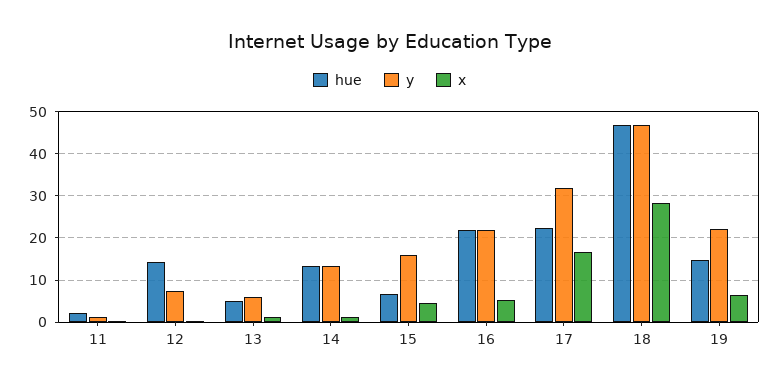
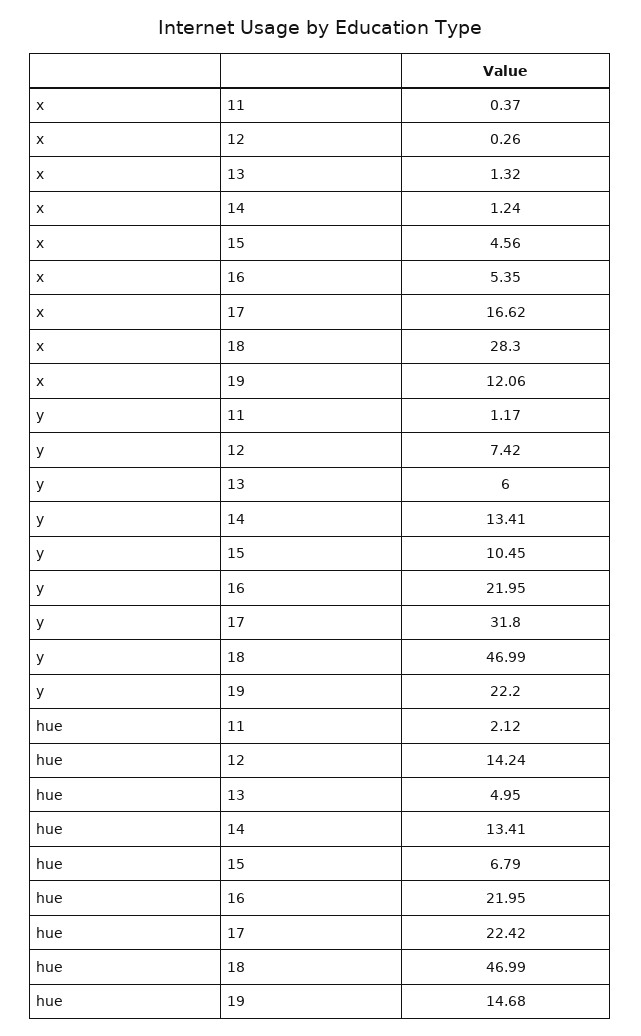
y, 15: 16 -> 10.45
x, 19: 6 -> 12.06

